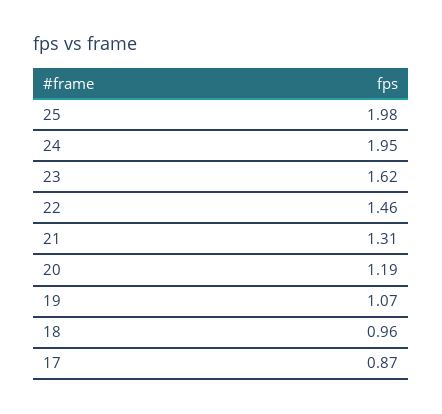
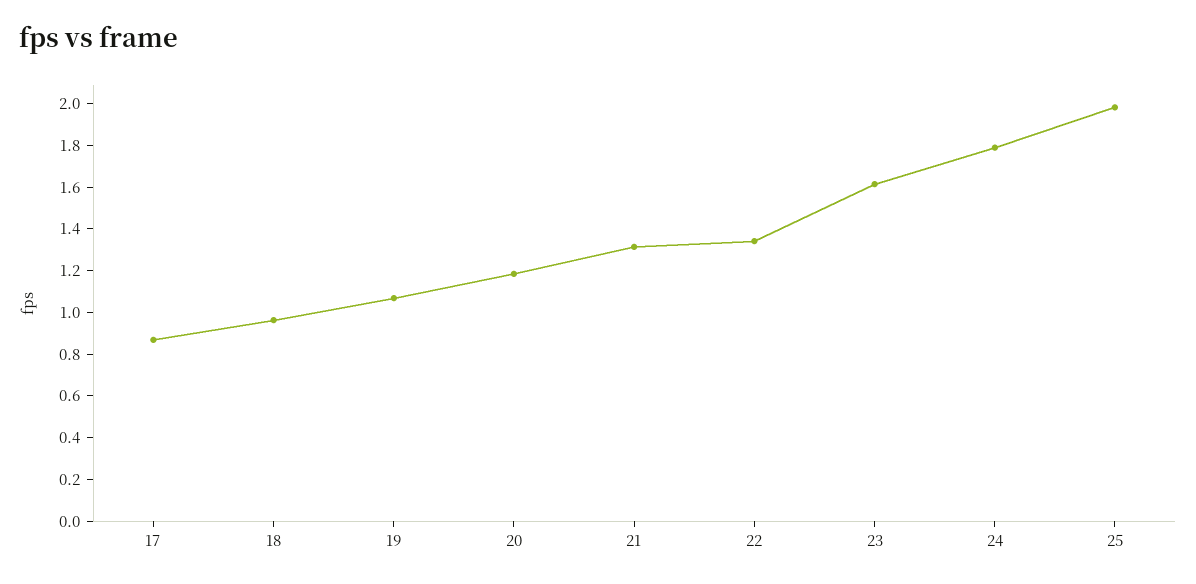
24: 1.95 -> 1.8
22: 1.46 -> 1.35

